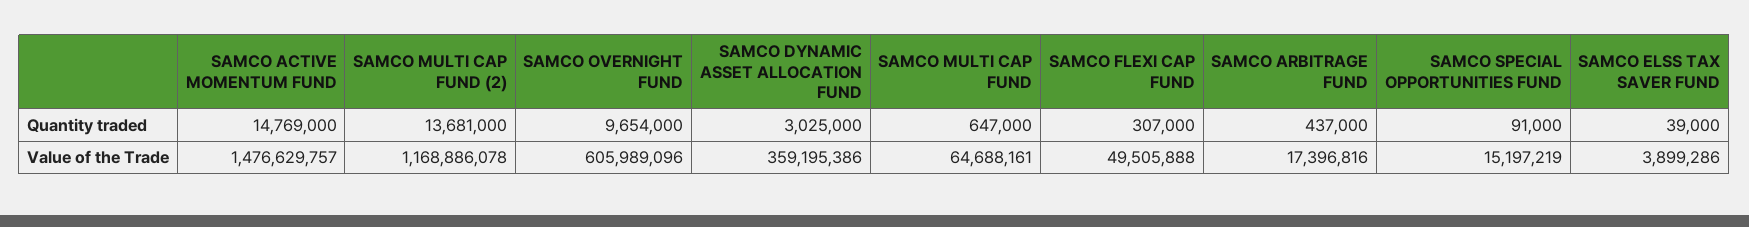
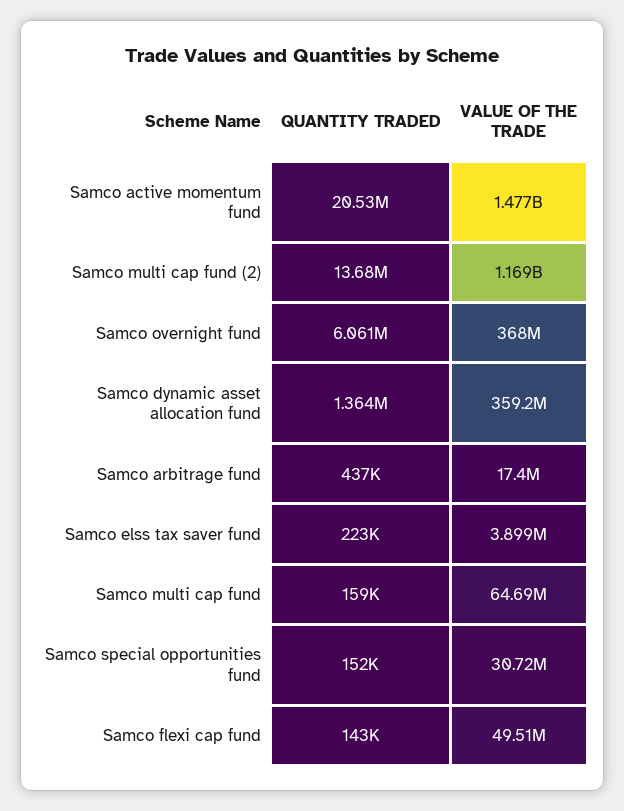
SAMCO ACTIVE MOMENTUM FUND, Quantity traded: 14769000 -> 20530000
SAMCO OVERNIGHT FUND, Quantity traded: 9654000 -> 6061000
SAMCO DYNAMIC ASSET ALLOCATION FUND, Quantity traded: 3025000 -> 1364000
SAMCO MULTI CAP FUND, Quantity traded: 647000 -> 159000
SAMCO FLEXI CAP FUND, Quantity traded: 307000 -> 143000
SAMCO SPECIAL OPPORTUNITIES FUND, Quantity traded: 91000 -> 152000
SAMCO ELSS TAX SAVER FUND, Quantity traded: 39000 -> 223000
SAMCO OVERNIGHT FUND, Value of the Trade: 605989096 -> 368000000
SAMCO SPECIAL OPPORTUNITIES FUND, Value of the Trade: 15197219 -> 30720000

